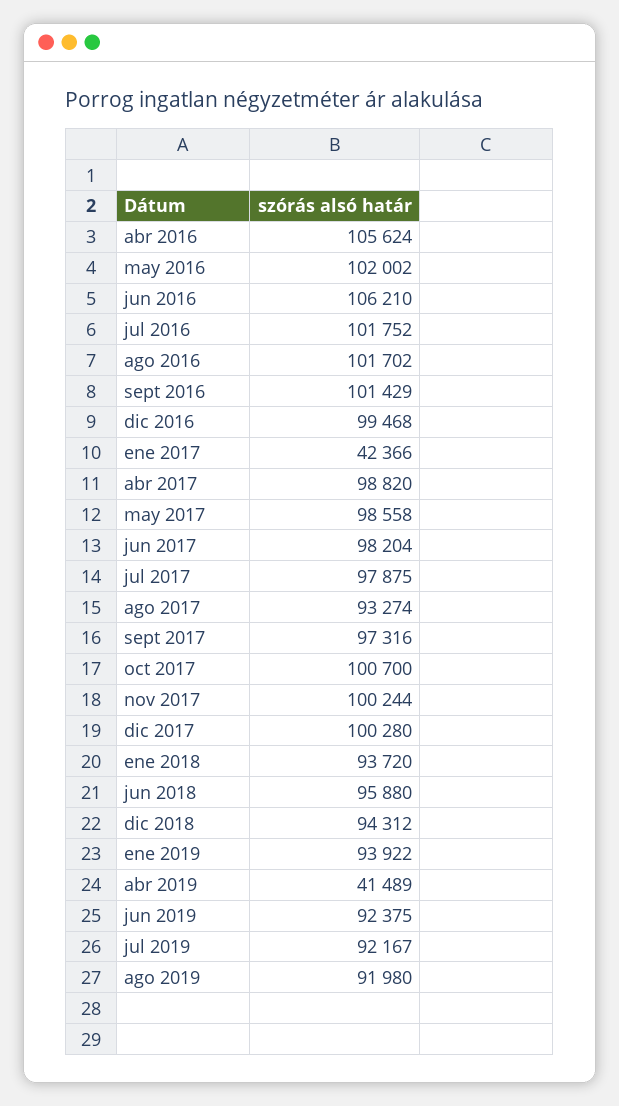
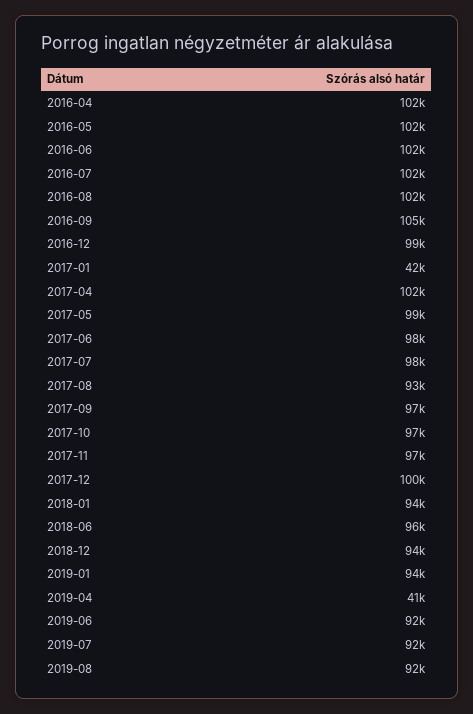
abr 2016: 105624 -> 102000
jun 2016: 106210 -> 102000
sept 2016: 101429 -> 105000
abr 2017: 98820 -> 102000
oct 2017: 100700 -> 97000
nov 2017: 100244 -> 97000

